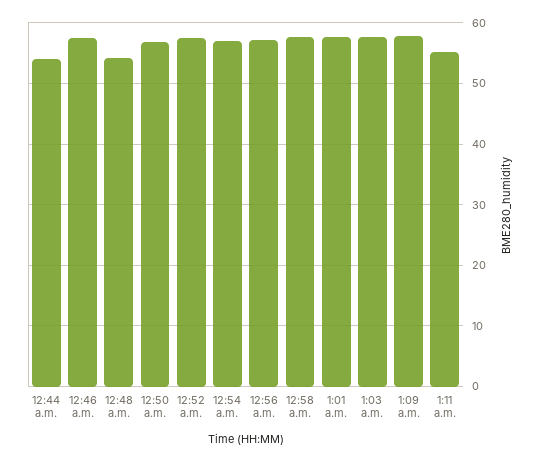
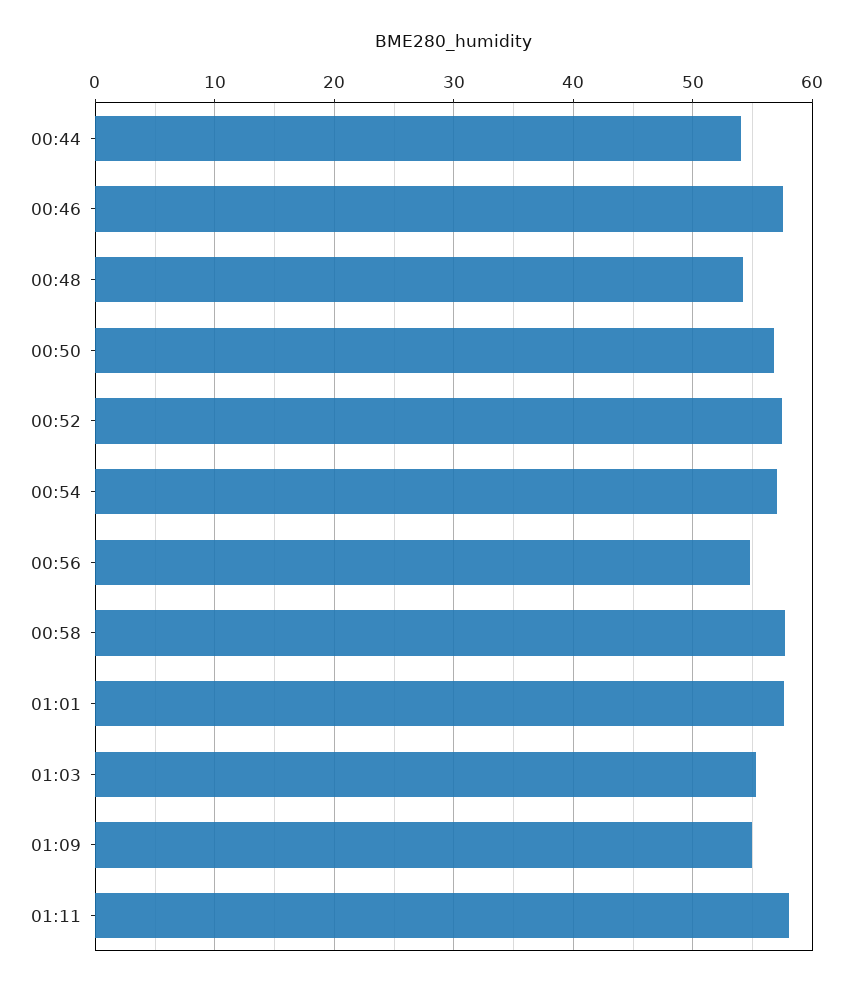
12:56 a.m.: 57 -> 55
1:03 a.m.: 58 -> 55
1:09 a.m.: 58 -> 55
1:11 a.m.: 55 -> 58

